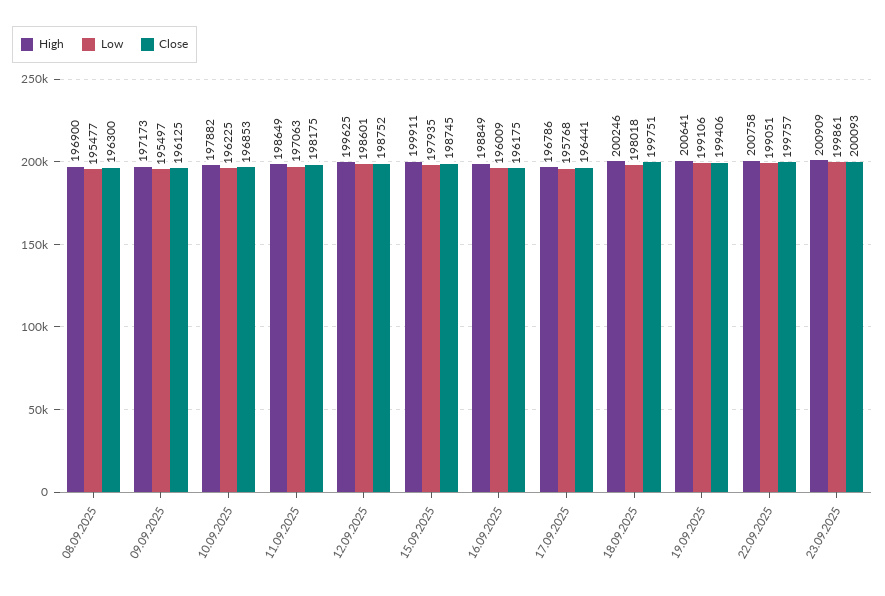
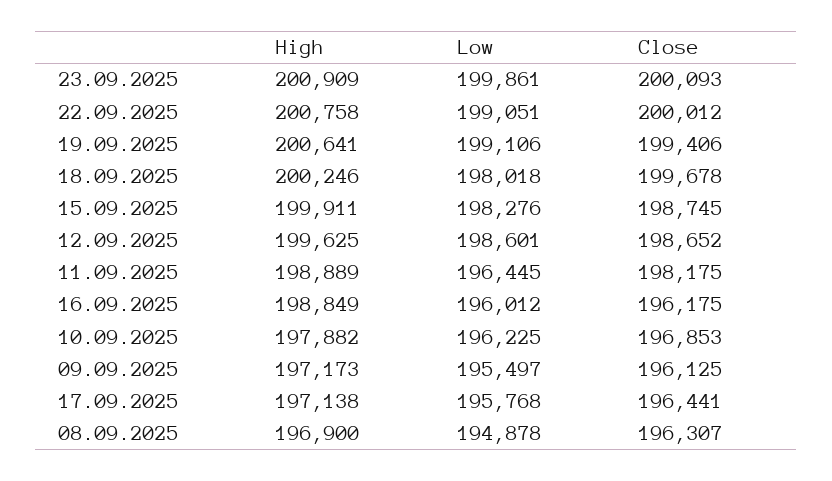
Low, 08.09.2025: 195477 -> 194878
Close, 08.09.2025: 196300 -> 196307
High, 11.09.2025: 198649 -> 198889
Low, 11.09.2025: 197063 -> 196445
Close, 12.09.2025: 198752 -> 198652
Low, 15.09.2025: 197935 -> 198276
Low, 16.09.2025: 196009 -> 196012
High, 17.09.2025: 196786 -> 197138
Close, 18.09.2025: 199751 -> 199678
Close, 22.09.2025: 199757 -> 200012

